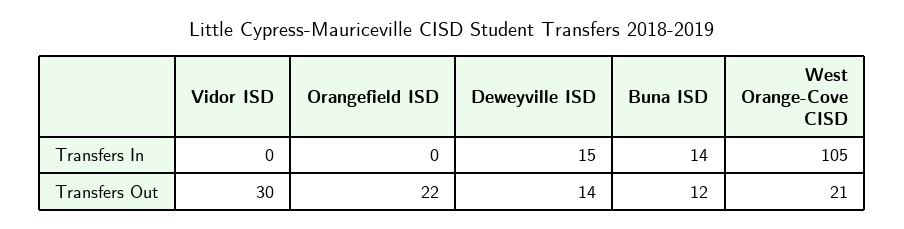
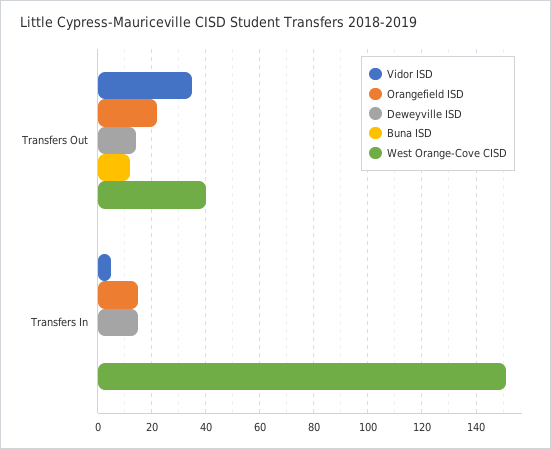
Vidor ISD, Transfers In: 0 -> 5
Orangefield ISD, Transfers In: 0 -> 15
Buna ISD, Transfers In: 14 -> 0
West Orange-Cove CISD, Transfers In: 105 -> 150
Vidor ISD, Transfers Out: 30 -> 35
West Orange-Cove CISD, Transfers Out: 21 -> 40

